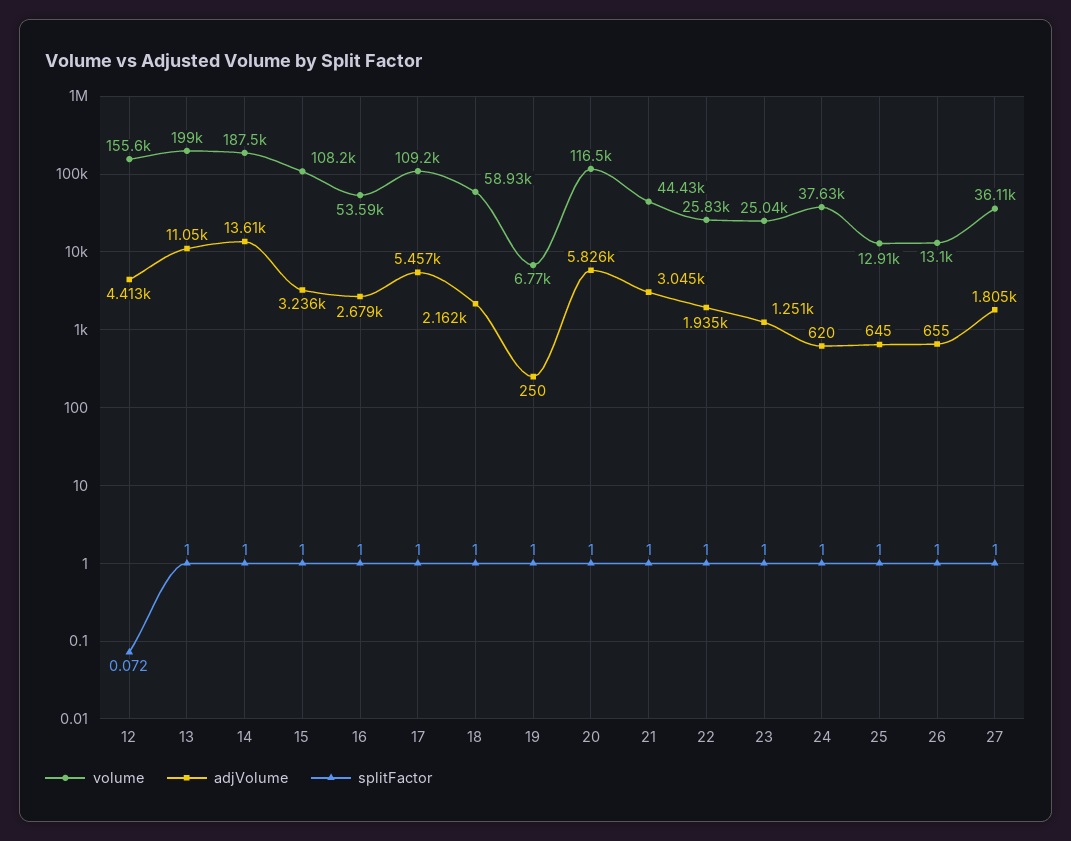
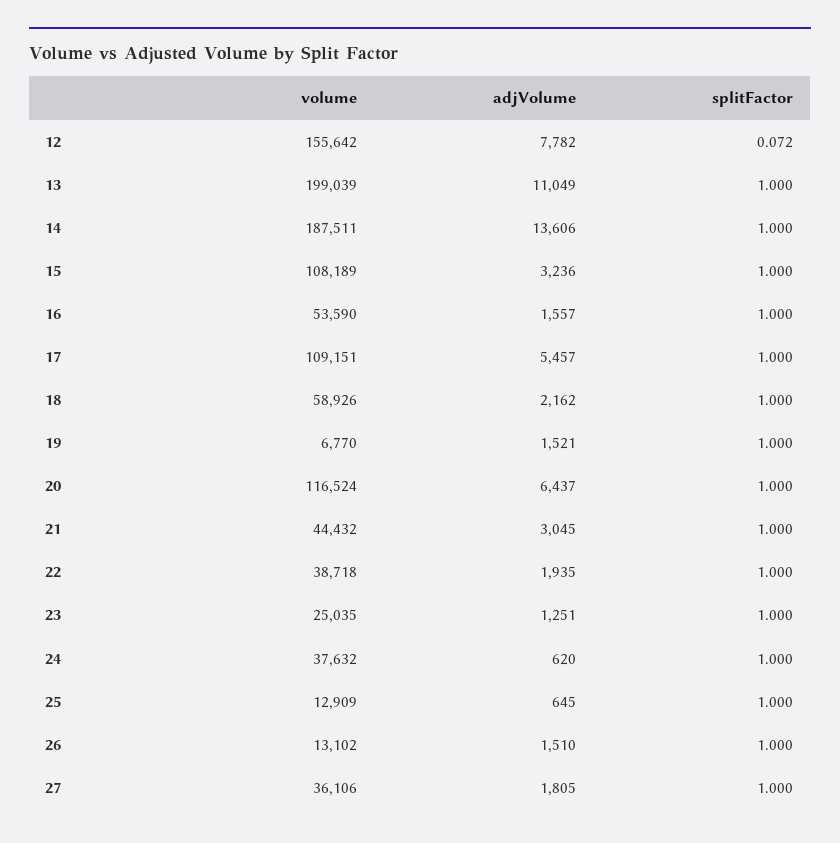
adjVolume, 12: 4413 -> 7782
adjVolume, 16: 2679 -> 1557
adjVolume, 19: 250 -> 1521
adjVolume, 20: 5826 -> 6437
volume, 22: 25830 -> 38718
adjVolume, 26: 655 -> 1510

